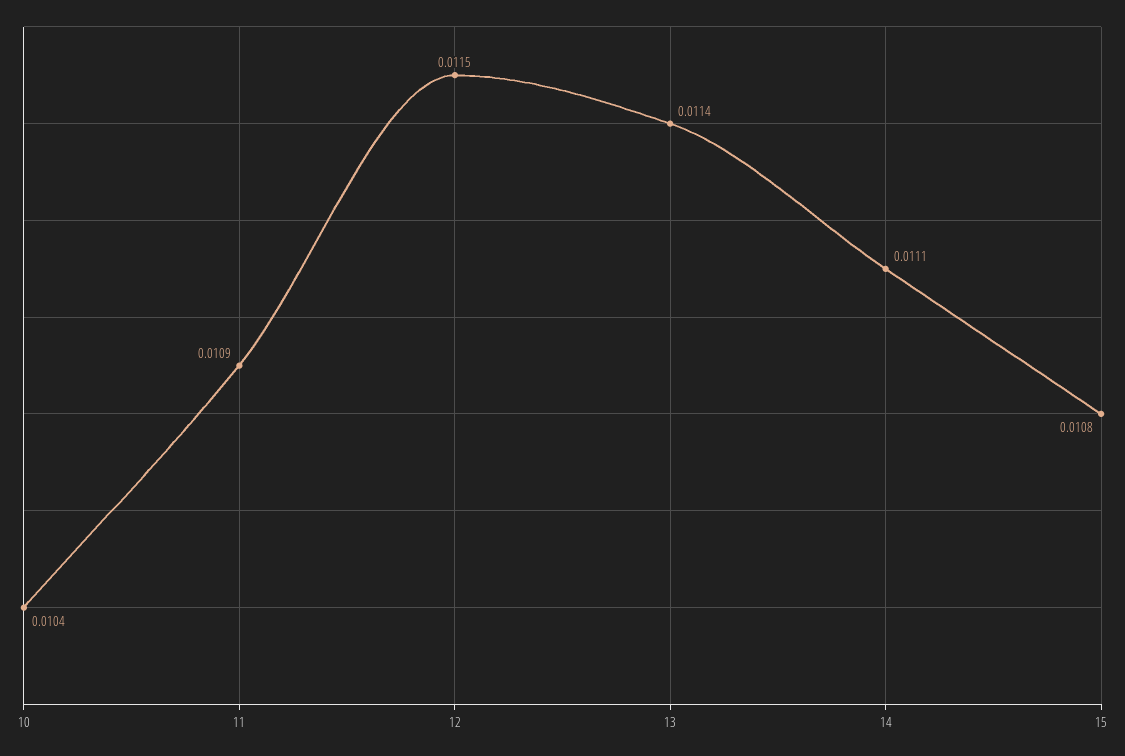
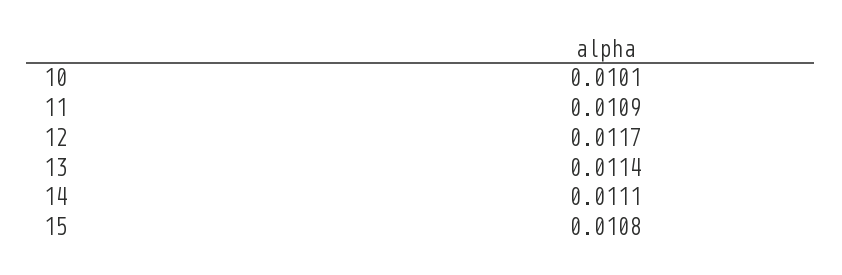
10: 0.0104 -> 0.0101
12: 0.0115 -> 0.0117

